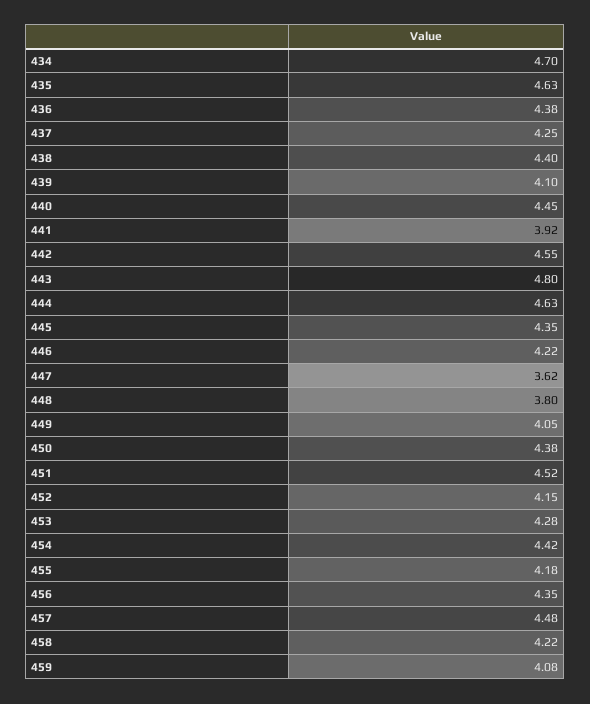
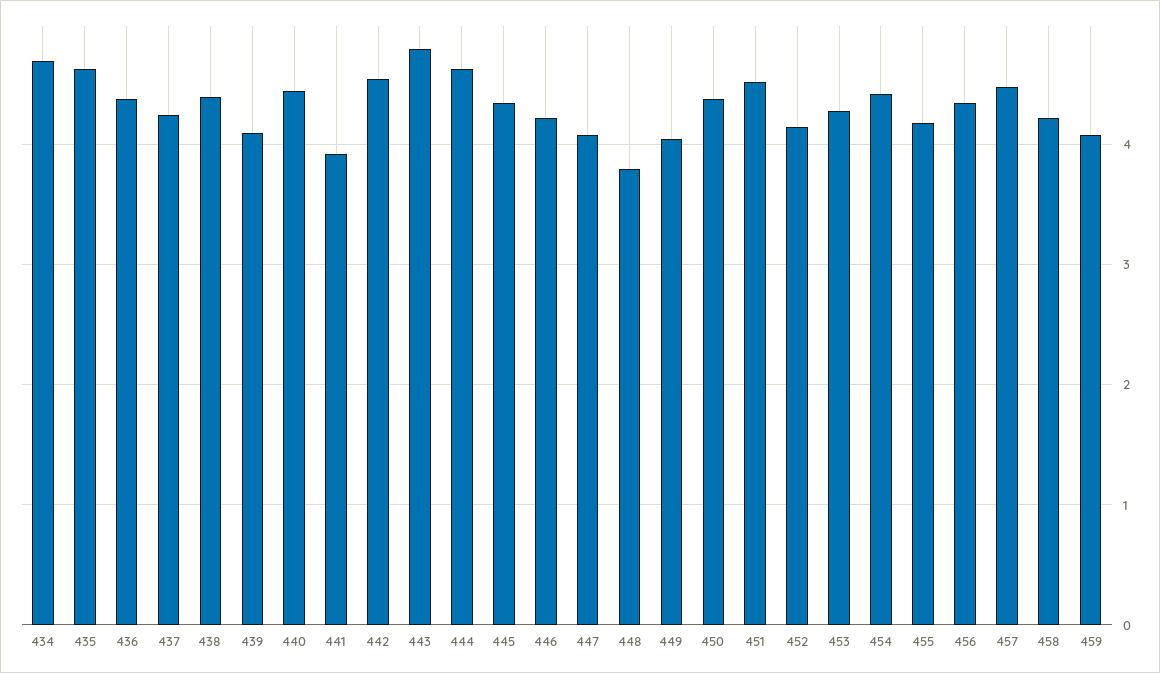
447: 3.62 -> 4.1

